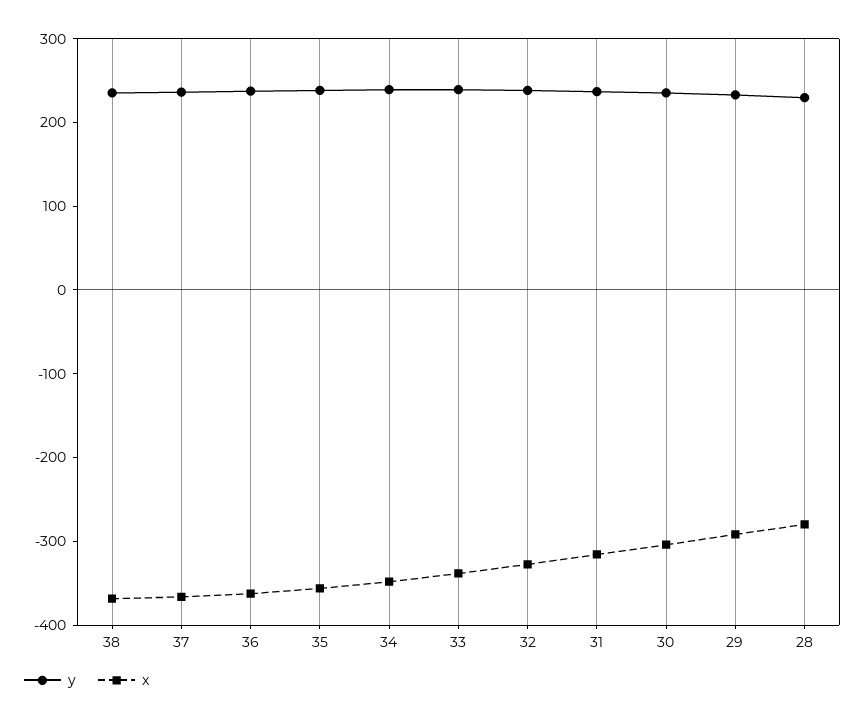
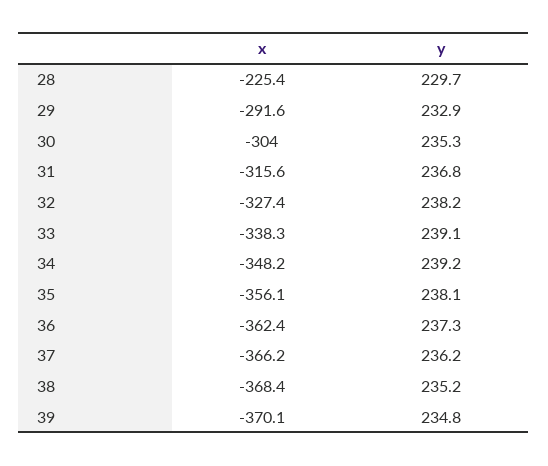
x, 28: -280 -> -225.4
x, 39: none -> -370.1
y, 39: none -> 234.8

